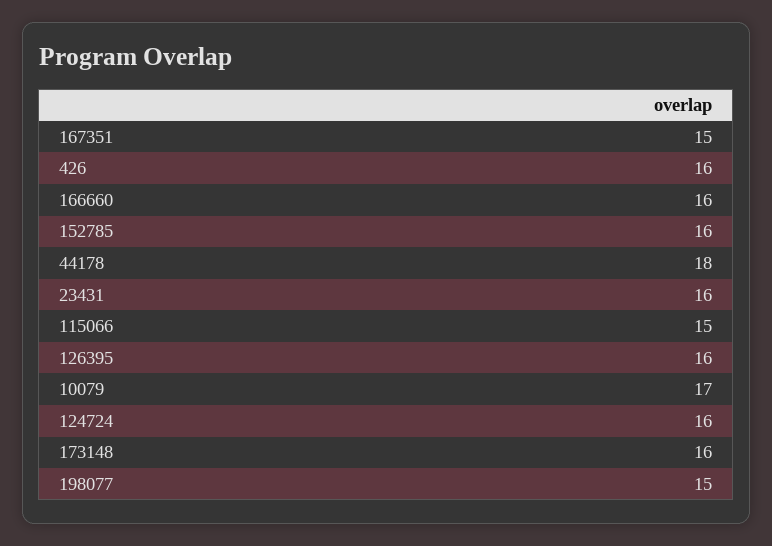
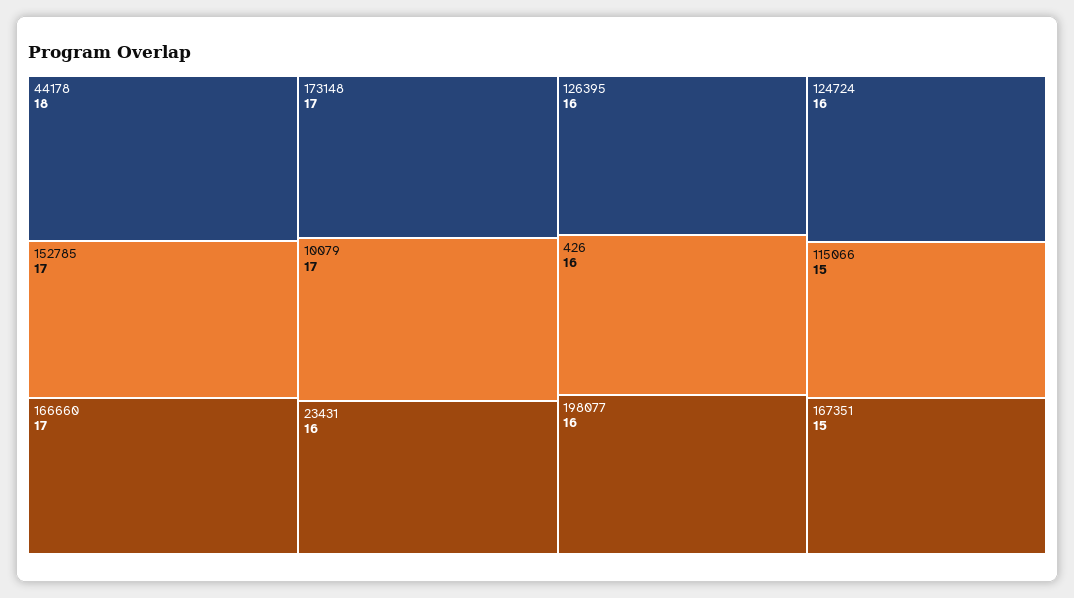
166660: 16 -> 17
152785: 16 -> 17
173148: 16 -> 17
198077: 15 -> 16

